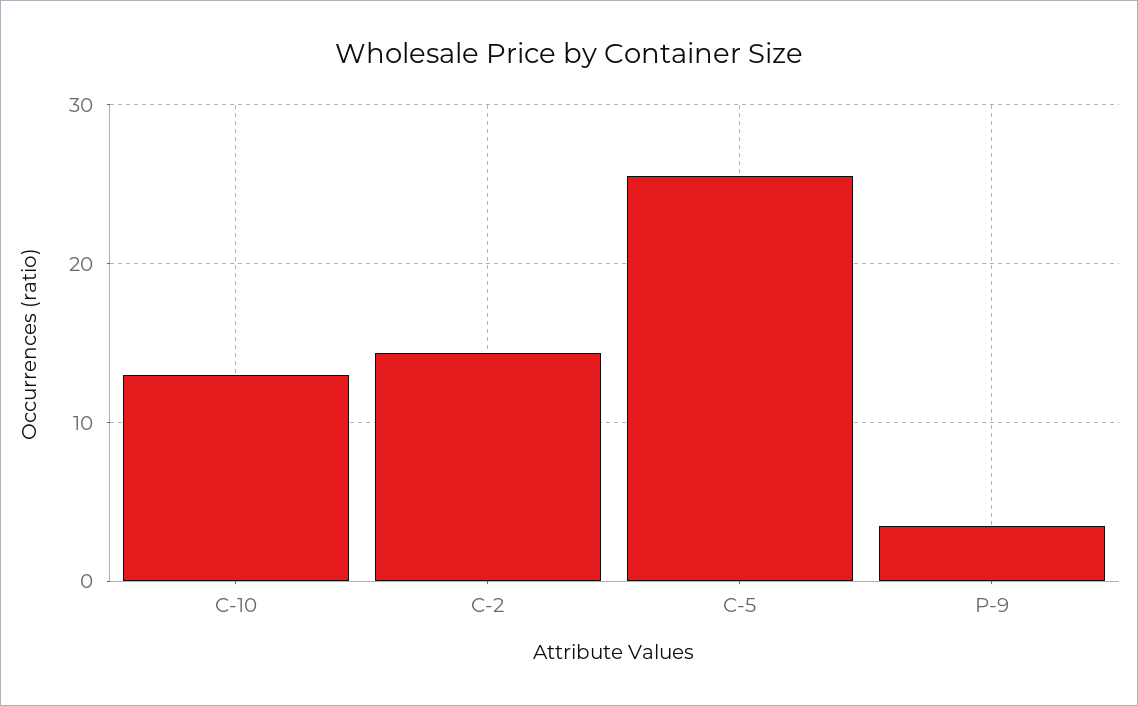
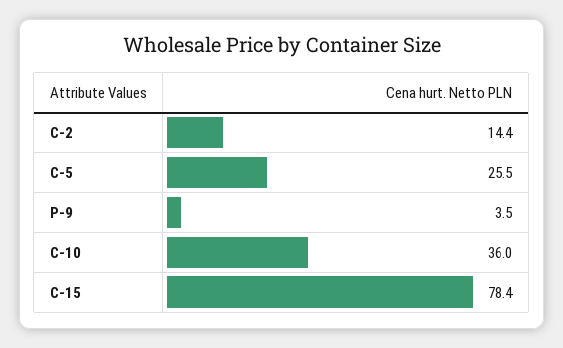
C-10: 13 -> 36
C-15: none -> 78.4

